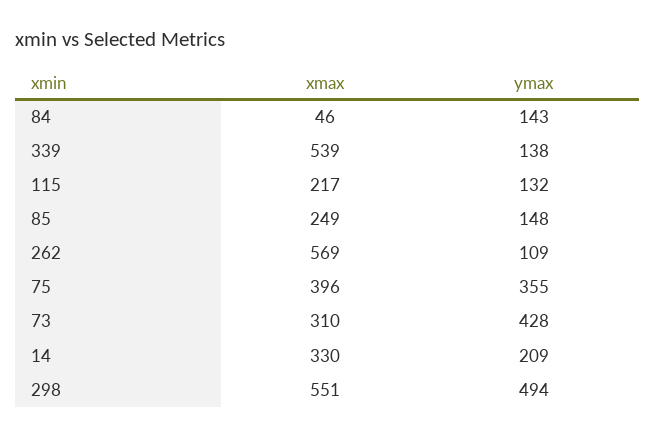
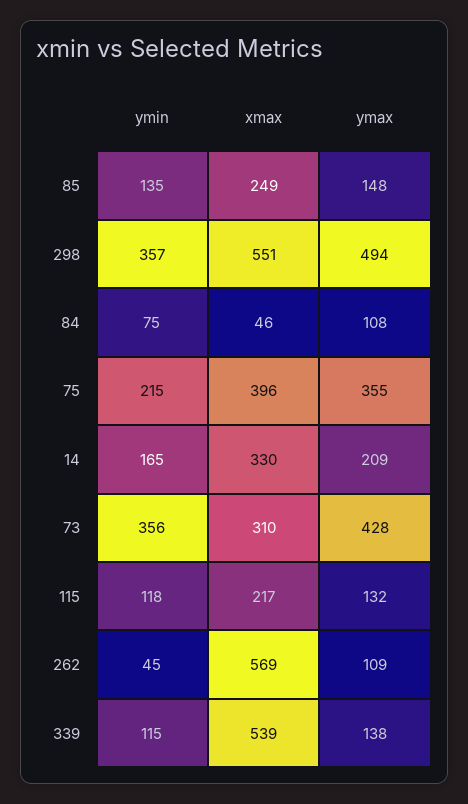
ymax, 84: 143 -> 108
ymin, 85: none -> 135
ymin, 298: none -> 357
ymin, 84: none -> 75
ymin, 75: none -> 215
ymin, 14: none -> 165
ymin, 73: none -> 356
ymin, 115: none -> 118
ymin, 262: none -> 45
ymin, 339: none -> 115

